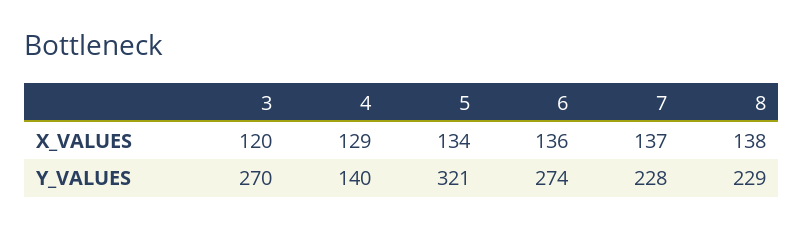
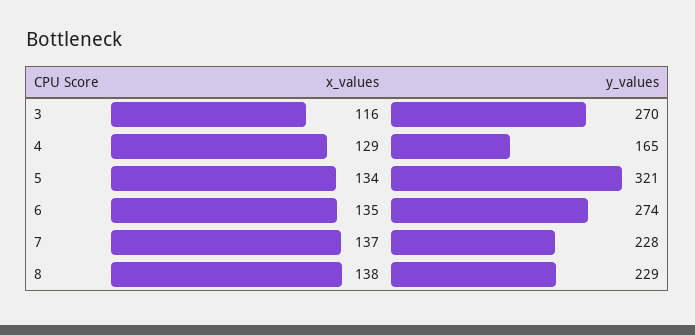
3, X_VALUES: 120 -> 116
6, X_VALUES: 136 -> 135
4, Y_VALUES: 140 -> 165

